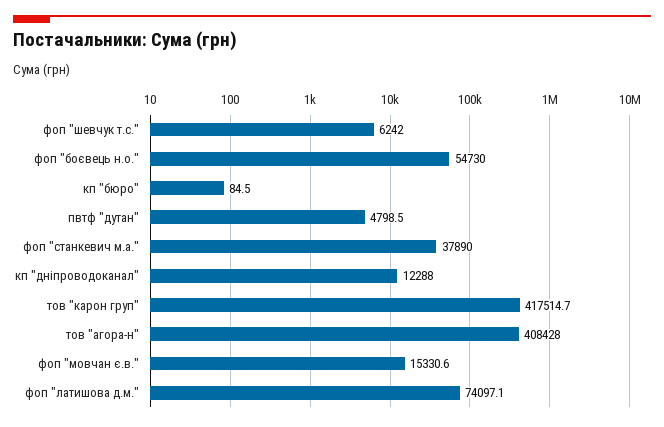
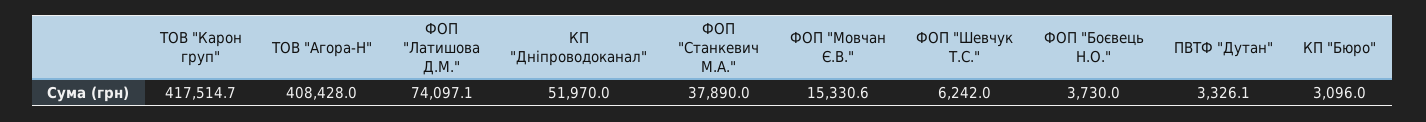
фоп "боєвець н.о.": 54730 -> 3730
кп "бюро": 84.5 -> 3096
пвтф "дутан": 4798.5 -> 3326.1
кп "дніпроводоканал": 12288 -> 51970

